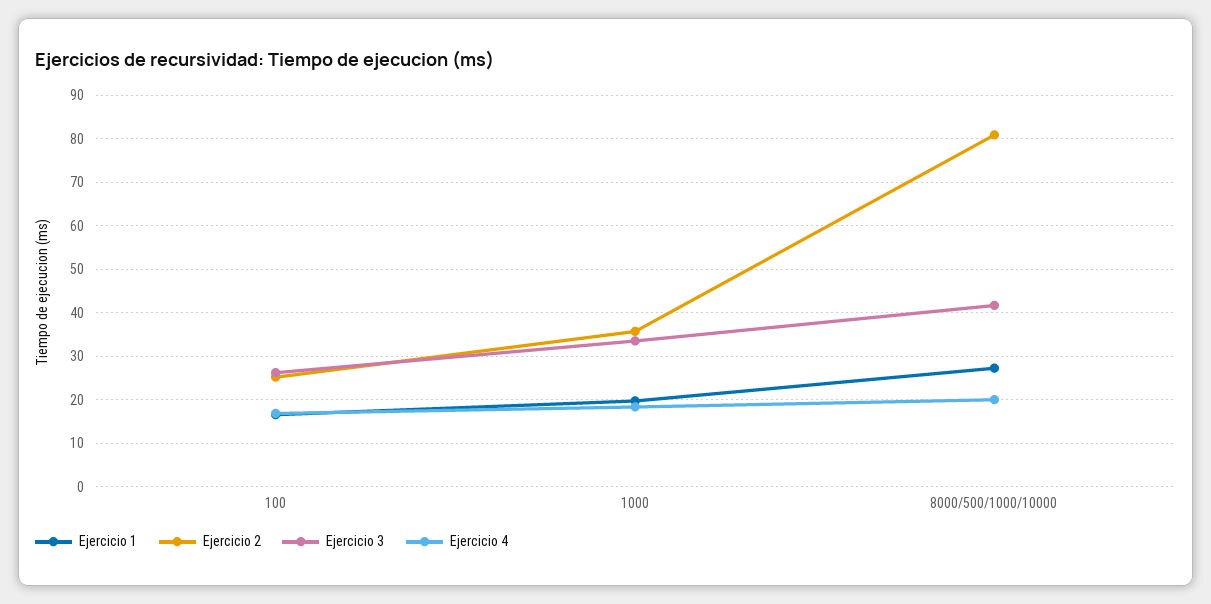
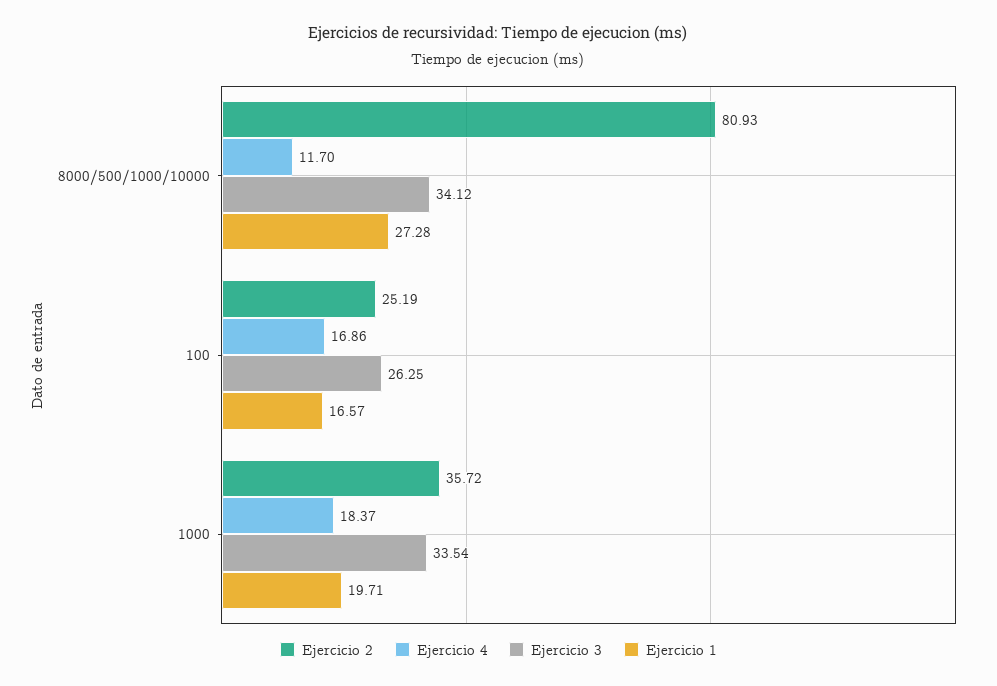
Ejercicio 3, 8000/500/1000/10000: 42 -> 34.12
Ejercicio 4, 8000/500/1000/10000: 20 -> 11.7

